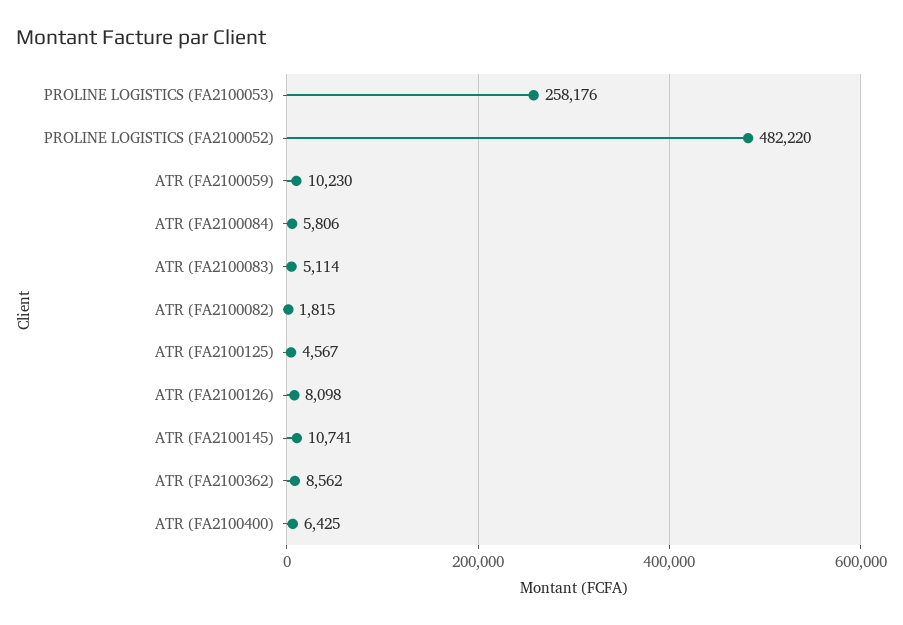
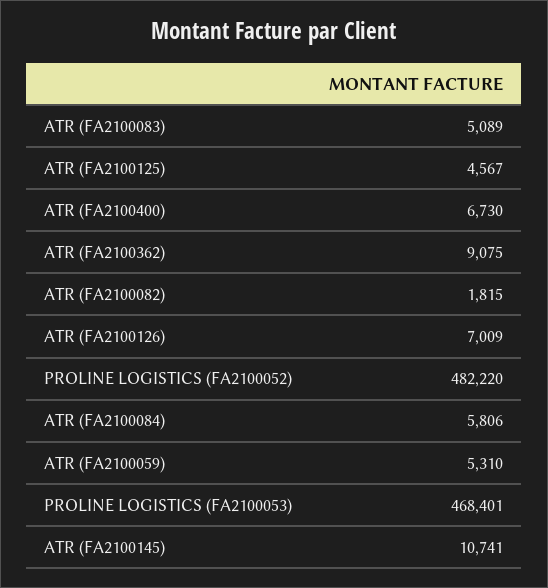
PROLINE LOGISTICS (FA2100053): 258176 -> 468401
ATR (FA2100059): 10230 -> 5310
ATR (FA2100083): 5114 -> 5089
ATR (FA2100126): 8098 -> 7009
ATR (FA2100362): 8562 -> 9075
ATR (FA2100400): 6425 -> 6730

